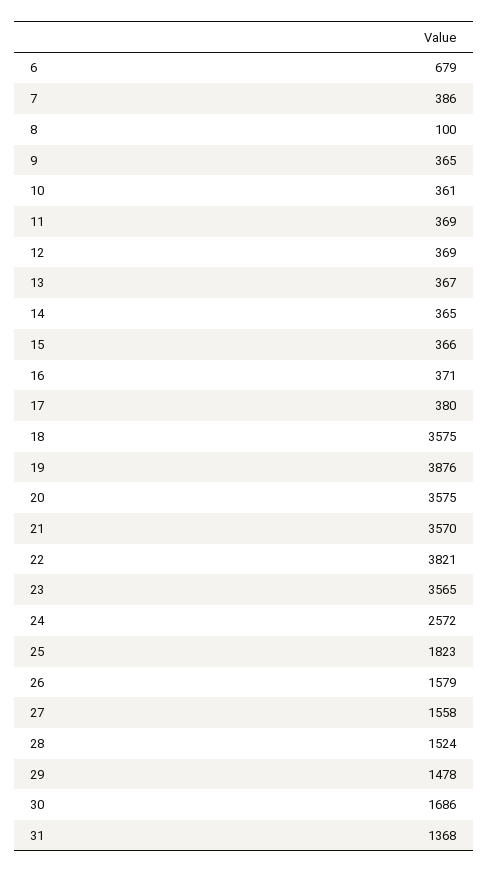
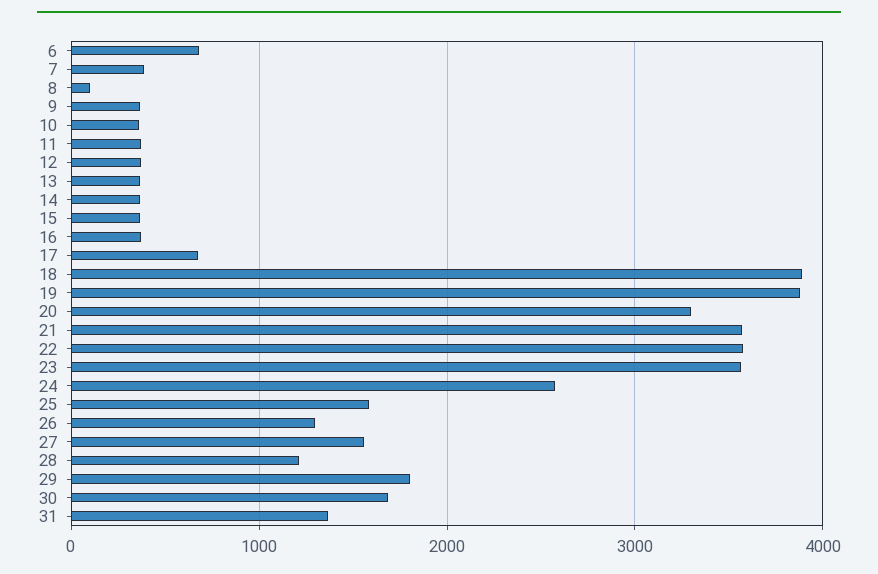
17: 380 -> 700
18: 3575 -> 3900
20: 3575 -> 3300
22: 3821 -> 3600
25: 1823 -> 1600
26: 1579 -> 1300
28: 1524 -> 1200
29: 1478 -> 1800

